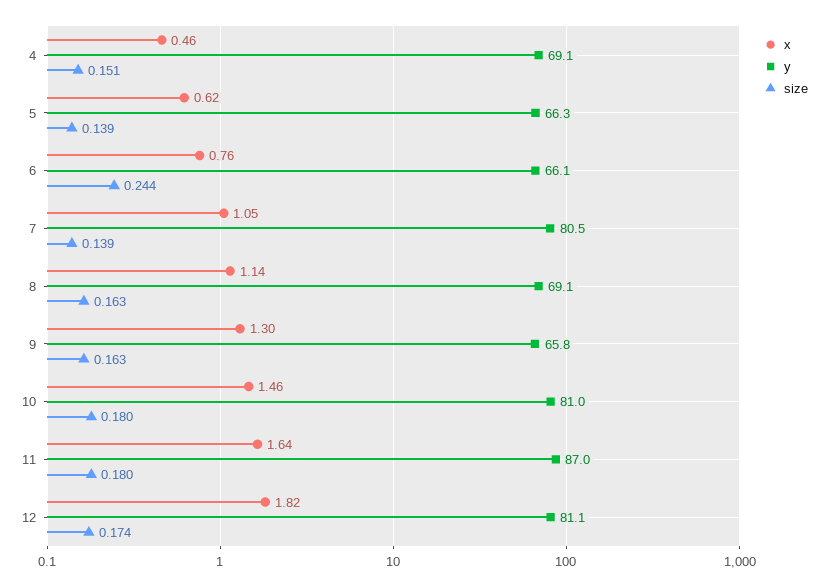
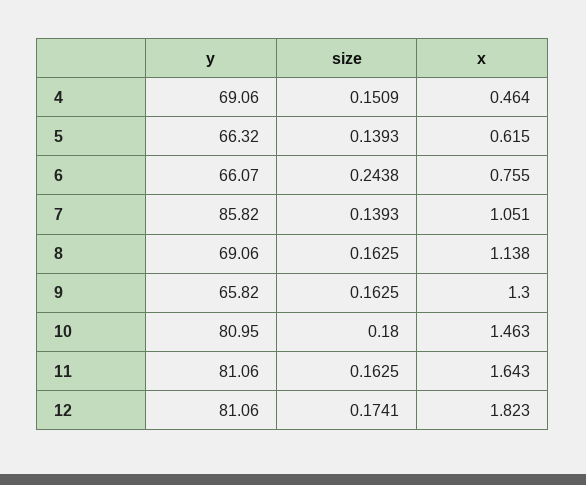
y, 7: 80.5 -> 85.82
y, 11: 87 -> 81.06
size, 11: 0.18 -> 0.1625

